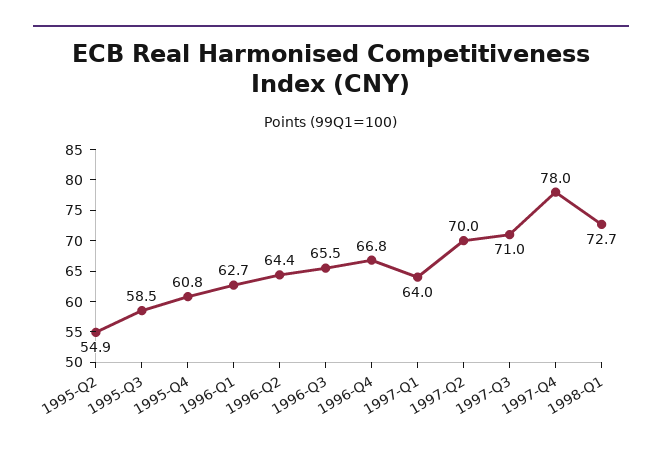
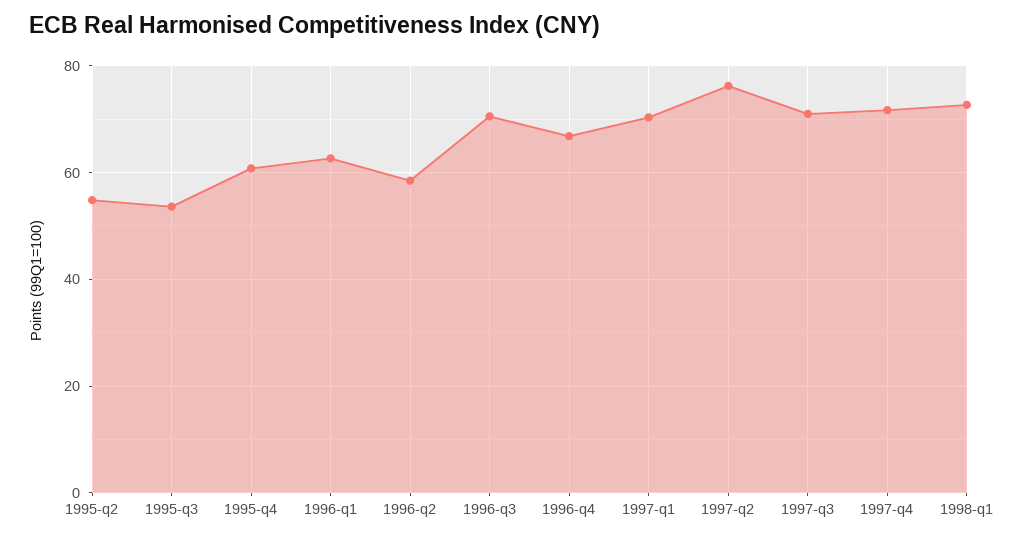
1995-Q3: 58.5 -> 54
1996-Q2: 64.4 -> 58
1996-Q3: 65.5 -> 70
1997-Q1: 64 -> 70
1997-Q2: 70 -> 76
1997-Q4: 78 -> 72

